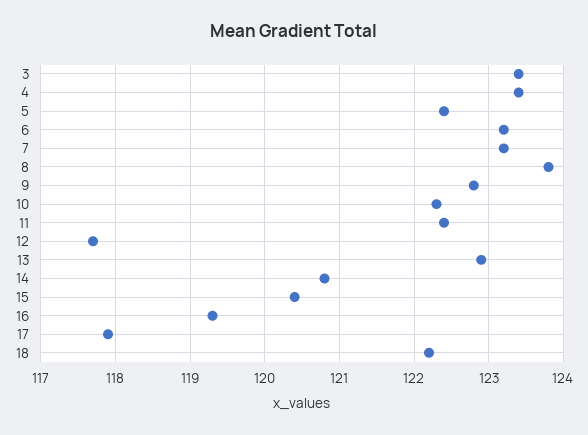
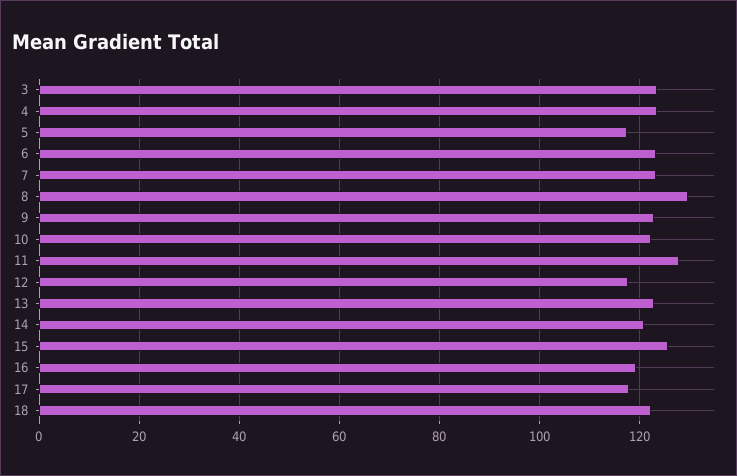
5: 122.4 -> 118
8: 123.8 -> 130
11: 122.4 -> 128
15: 120.4 -> 126

